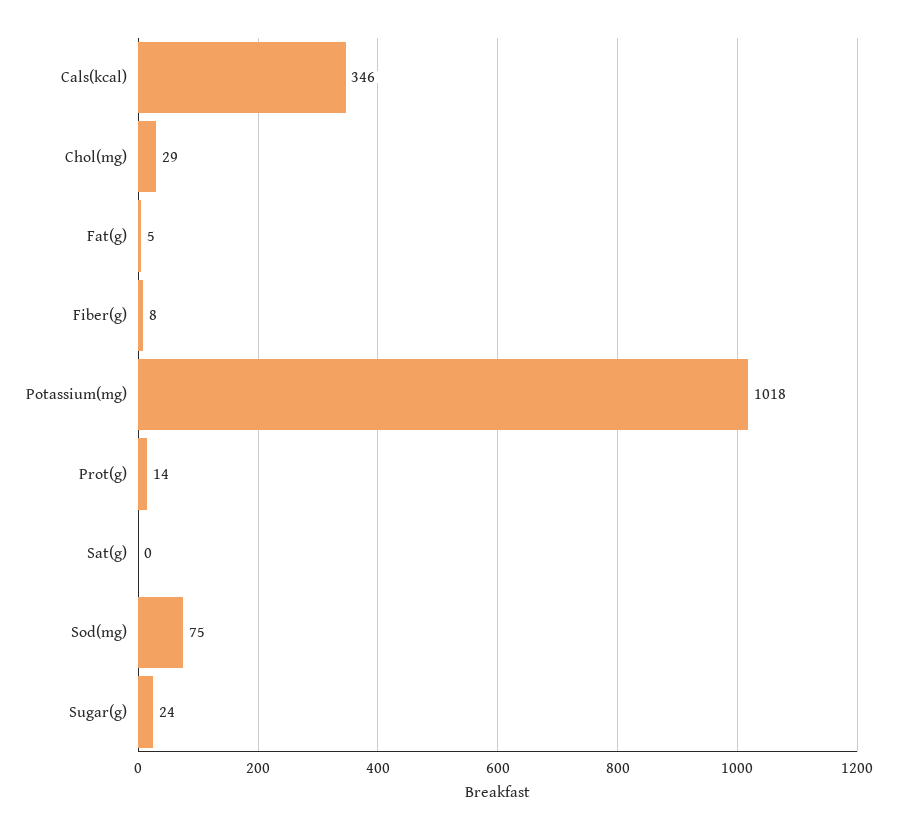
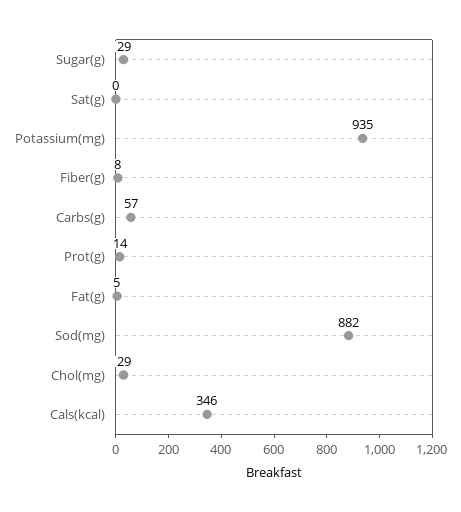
Potassium(mg): 1018 -> 935
Sod(mg): 75 -> 882
Sugar(g): 24 -> 29
Carbs(g): none -> 57

